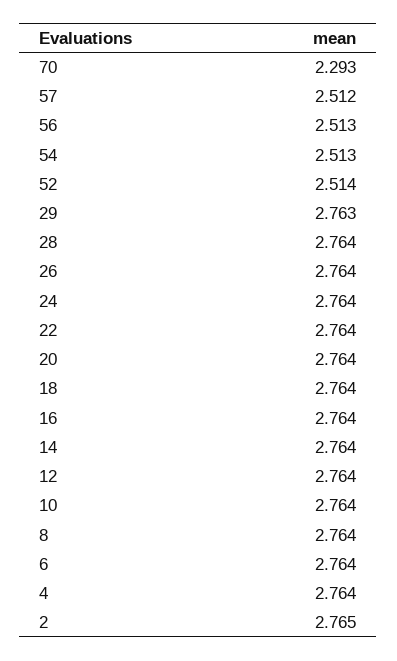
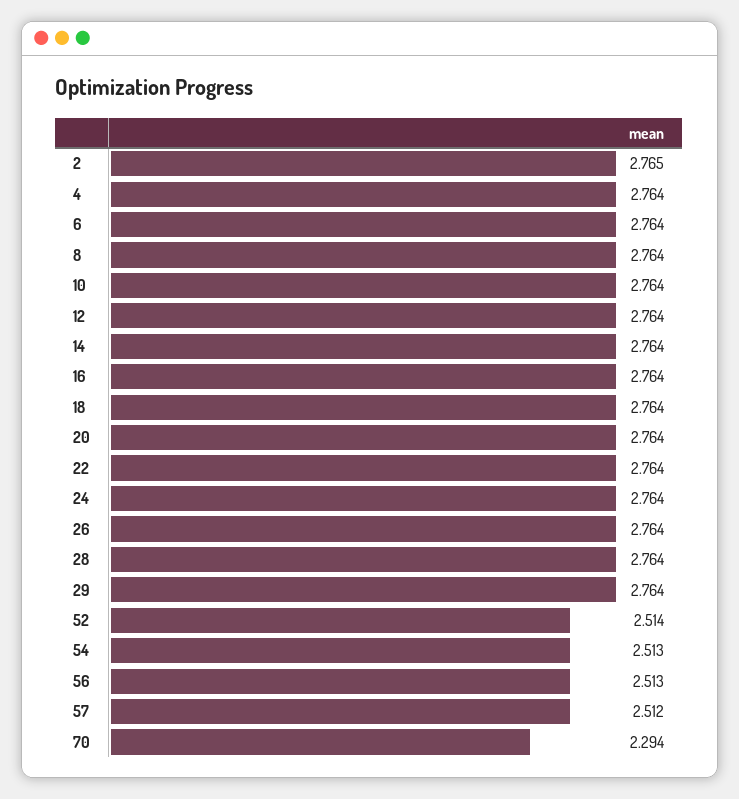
70: 2.293 -> 2.294
29: 2.763 -> 2.764

